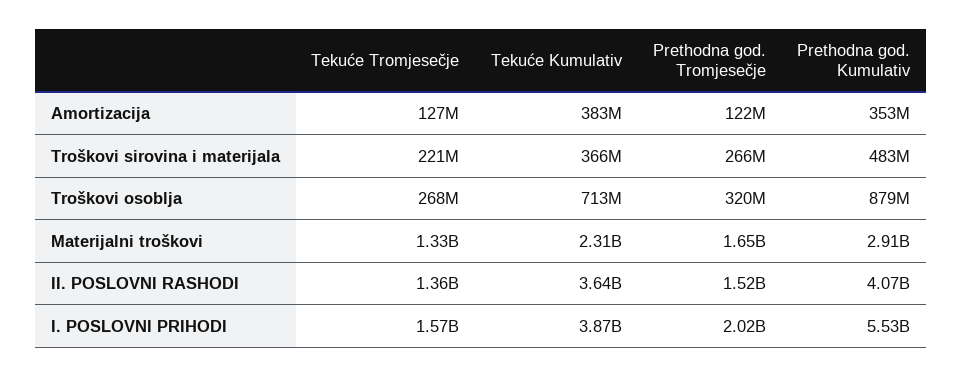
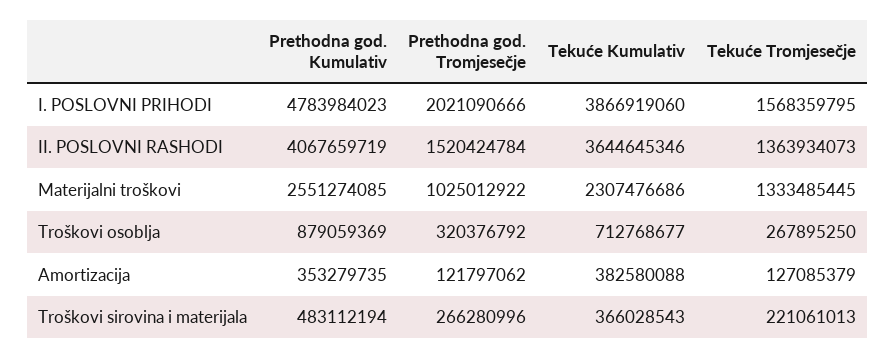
Prethodna god. Tromjesečje, Materijalni troškovi: 1650000000 -> 1025012922
Prethodna god. Kumulativ, Materijalni troškovi: 2910000000 -> 2551274085
Prethodna god. Kumulativ, I. POSLOVNI PRIHODI: 5530000000 -> 4783984023

